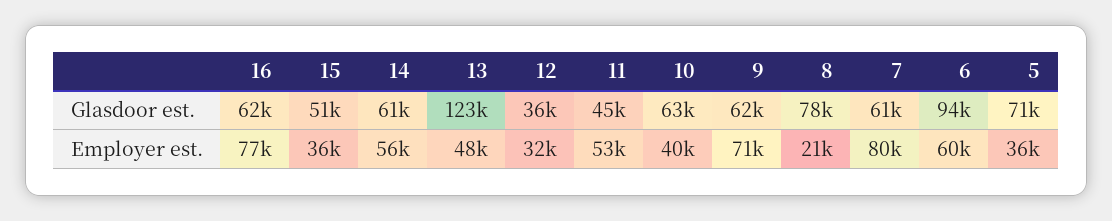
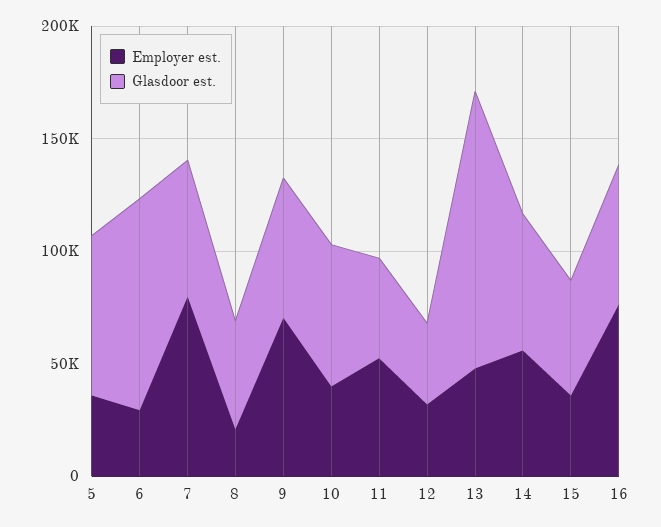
Glasdoor est., 8: 78000 -> 50000
Employer est., 6: 60000 -> 30000

